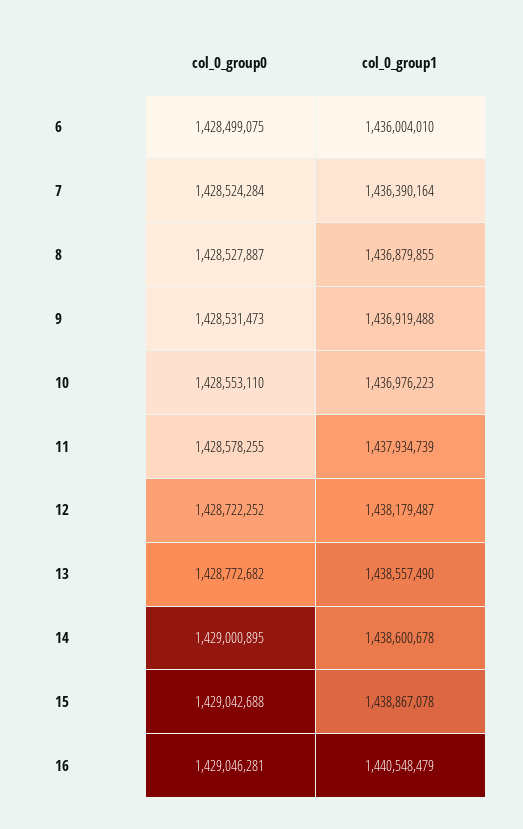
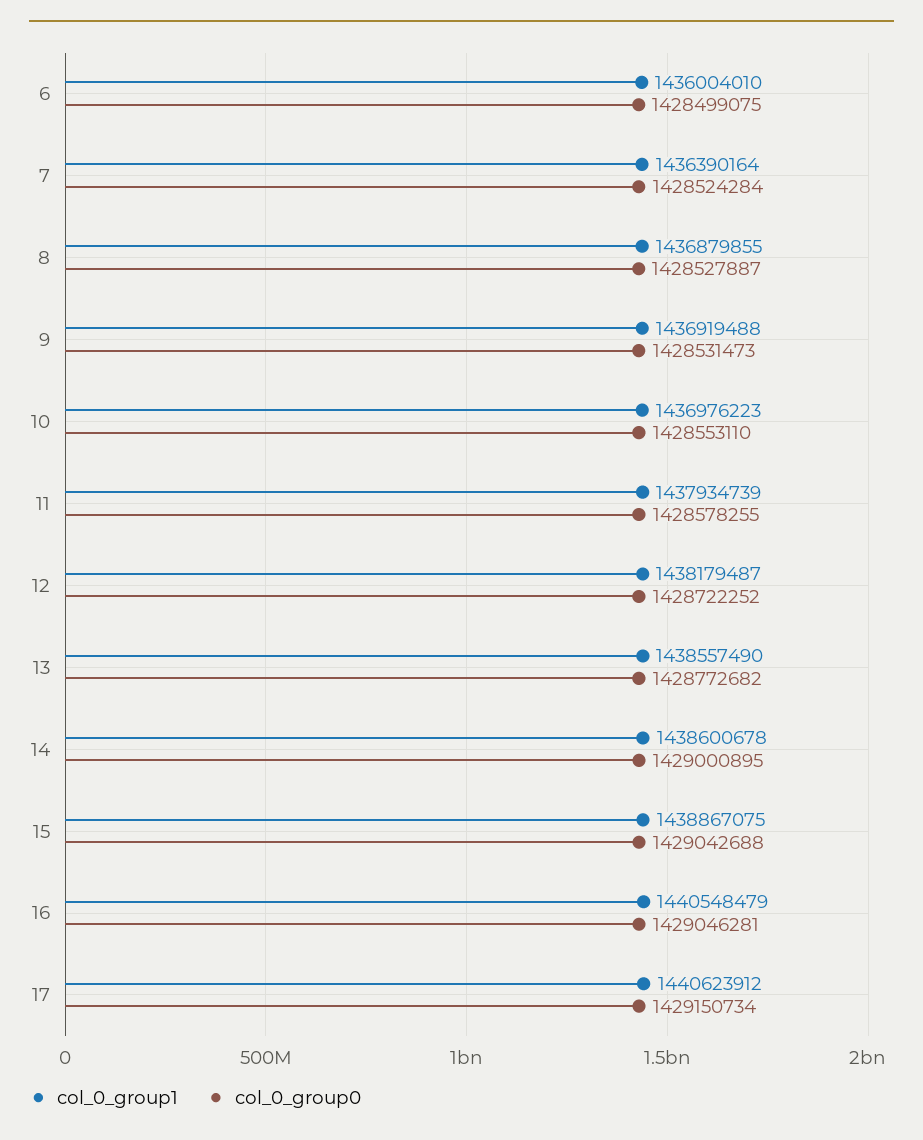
col_0_group1, 15: 1438867078 -> 1438867075
col_0_group1, 17: none -> 1440623912
col_0_group0, 17: none -> 1429150734

